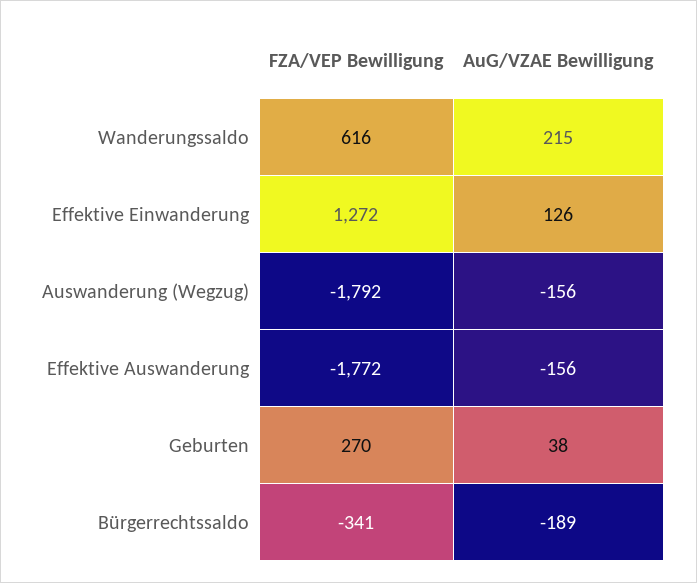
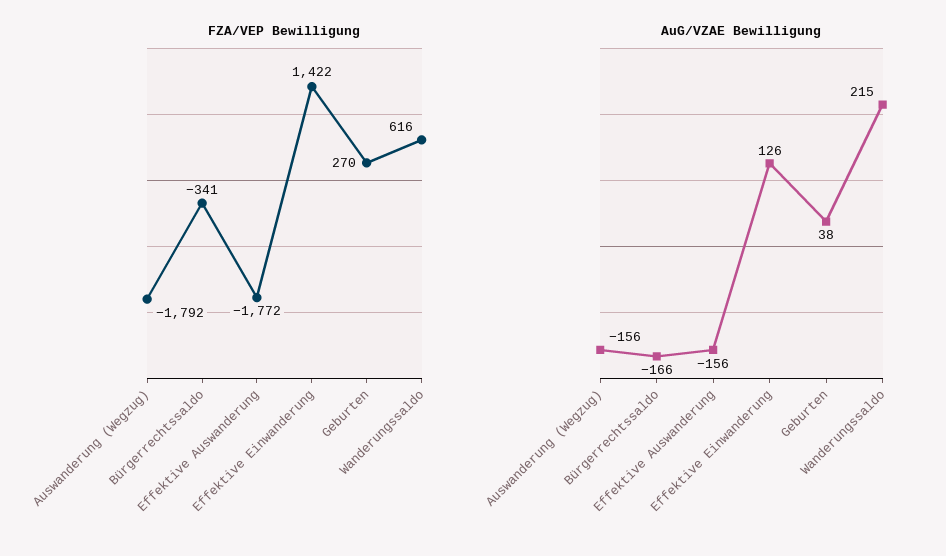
FZA/VEP Bewilligung, Effektive Einwanderung: 1272 -> 1422
AuG/VZAE Bewilligung, Bürgerrechtssaldo: -189 -> -166

